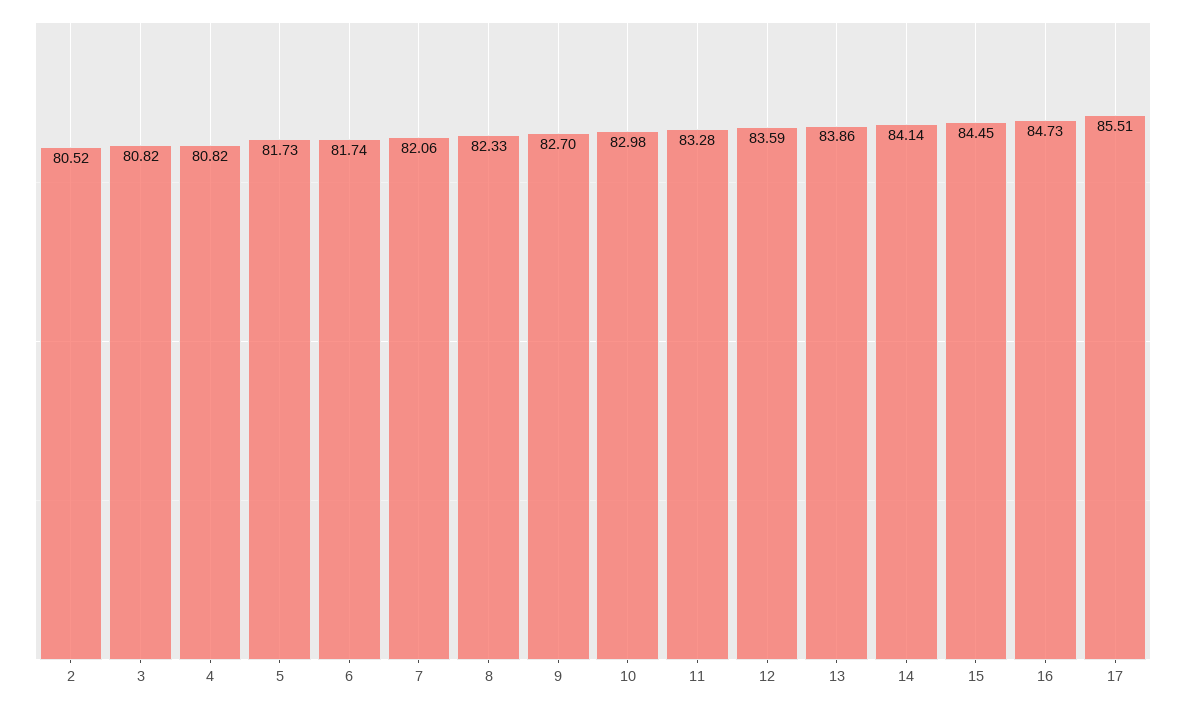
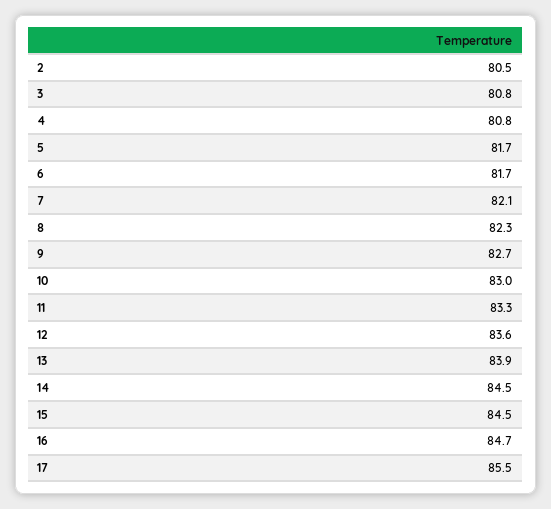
14: 84.14 -> 84.5

